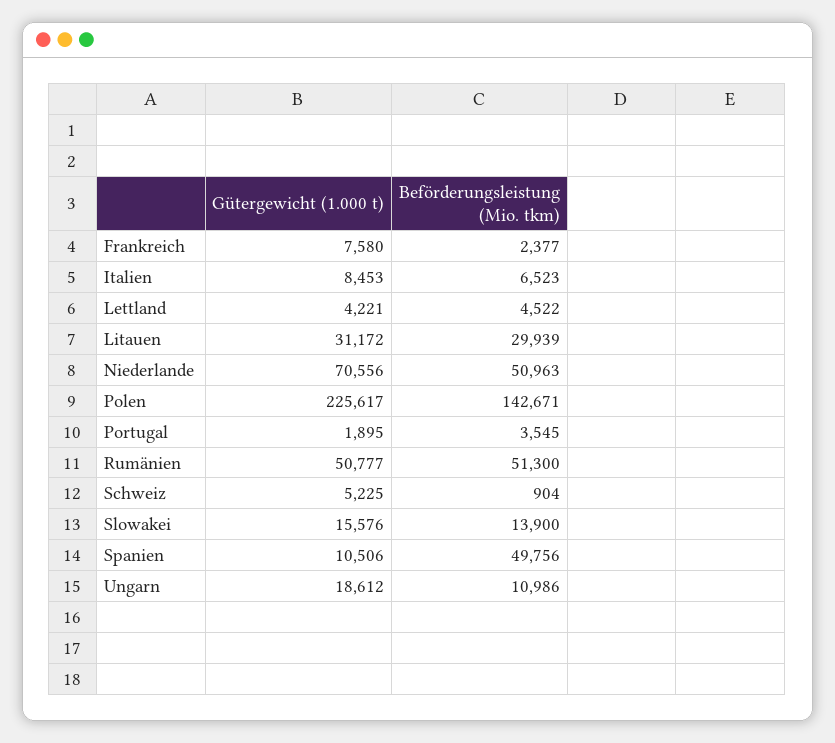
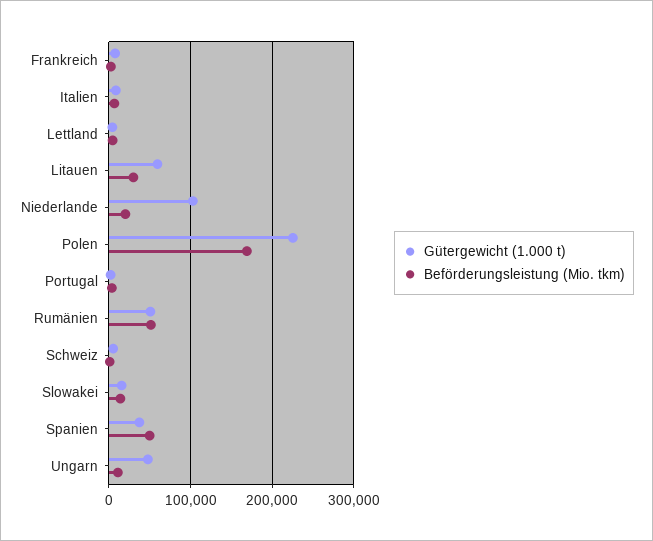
Gütergewicht (1.000 t), Litauen: 31172 -> 60000
Gütergewicht (1.000 t), Niederlande: 70556 -> 100000
Beförderungsleistung (Mio. tkm), Niederlande: 50963 -> 20000
Beförderungsleistung (Mio. tkm), Polen: 142671 -> 170000
Gütergewicht (1.000 t), Spanien: 10506 -> 40000
Gütergewicht (1.000 t), Ungarn: 18612 -> 50000

